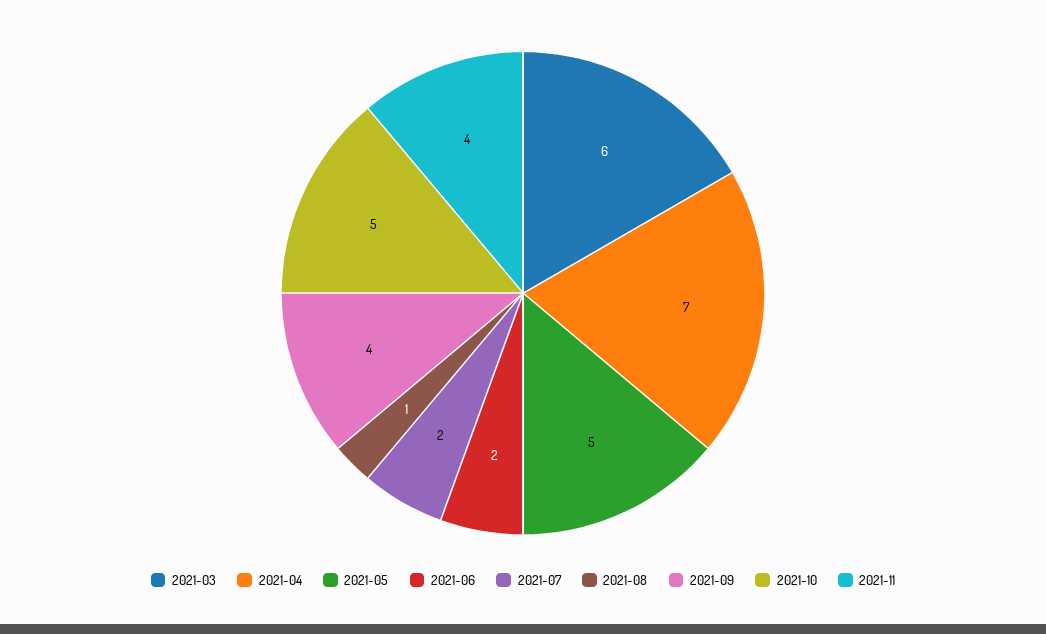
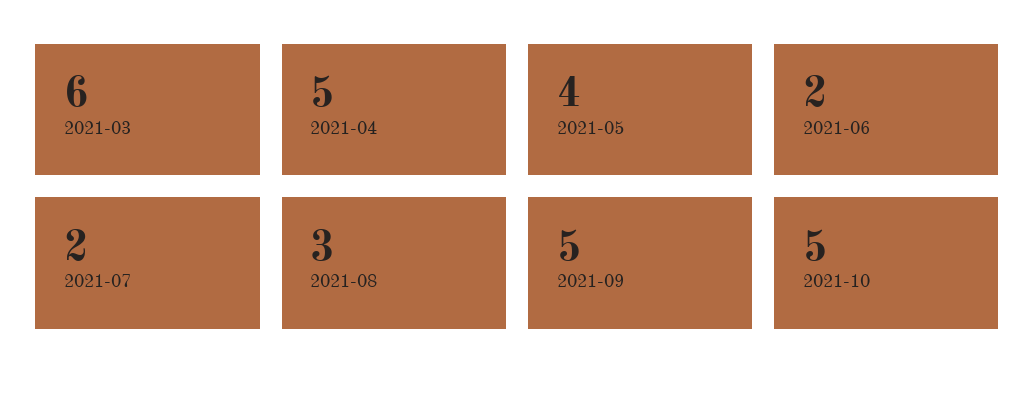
2021-04: 7 -> 5
2021-05: 5 -> 4
2021-08: 1 -> 3
2021-09: 4 -> 5
2021-11: 4 -> none

